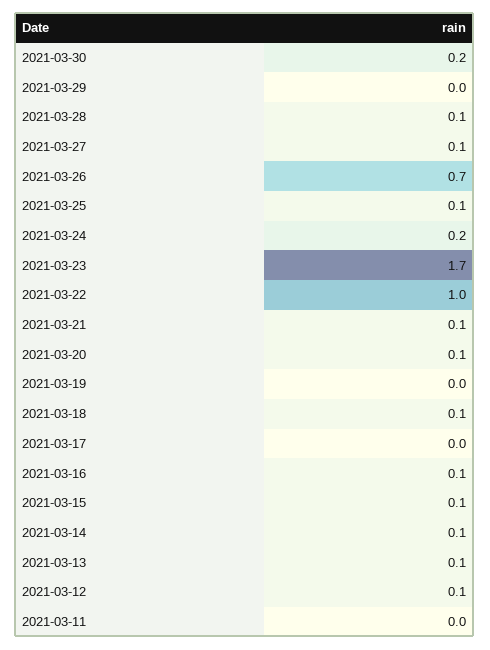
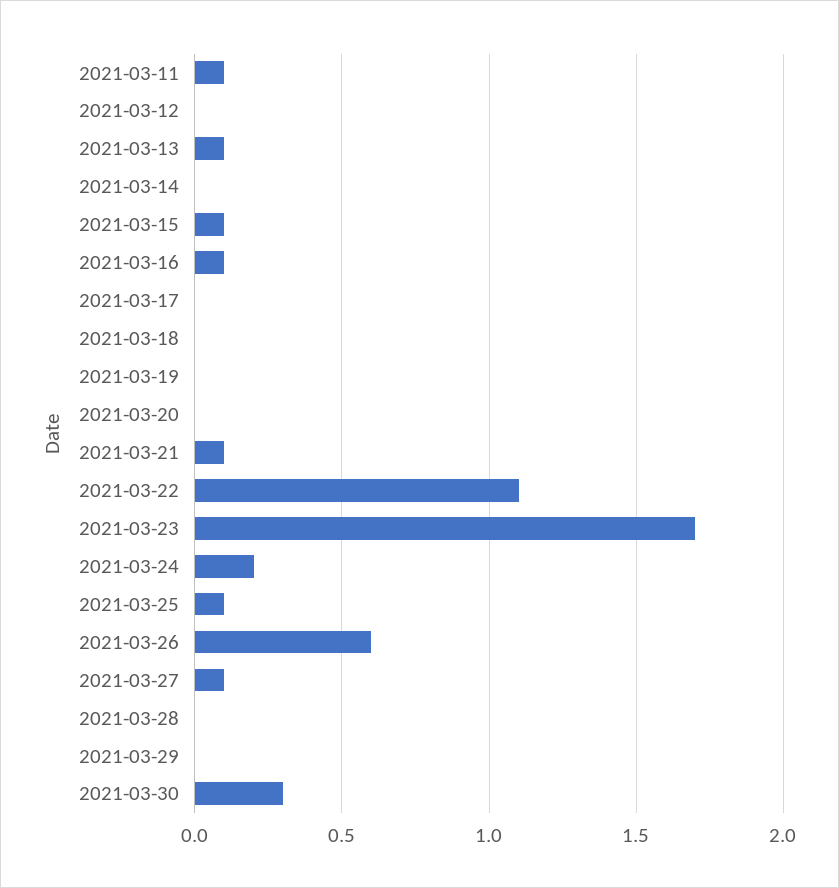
2021-03-30: 0.2 -> 0.3
2021-03-28: 0.1 -> 0
2021-03-26: 0.7 -> 0.6
2021-03-22: 1 -> 1.1
2021-03-20: 0.1 -> 0
2021-03-18: 0.1 -> 0
2021-03-14: 0.1 -> 0
2021-03-12: 0.1 -> 0
2021-03-11: 0 -> 0.1

